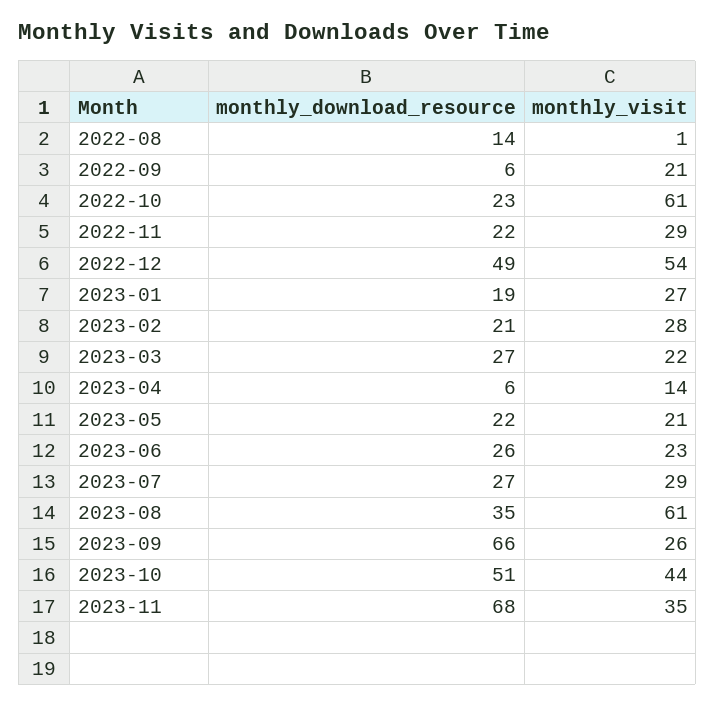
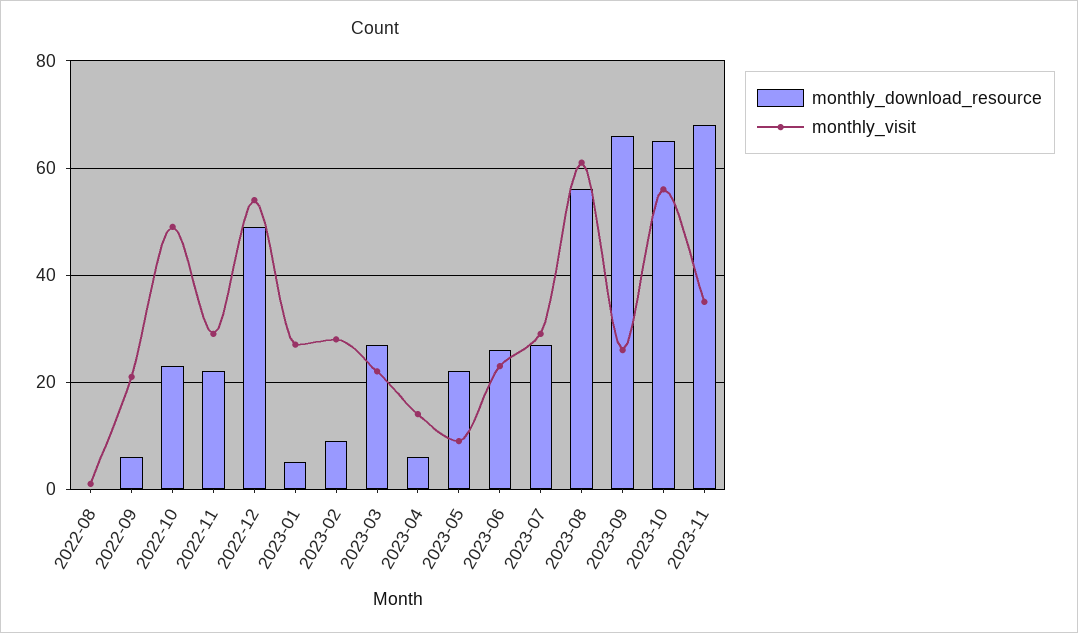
monthly_download_resource, 2022-08: 14 -> 0
monthly_visit, 2022-10: 61 -> 50
monthly_download_resource, 2023-01: 19 -> 5
monthly_download_resource, 2023-02: 21 -> 10
monthly_visit, 2023-05: 21 -> 10
monthly_download_resource, 2023-08: 35 -> 55
monthly_download_resource, 2023-10: 51 -> 65
monthly_visit, 2023-10: 44 -> 55

